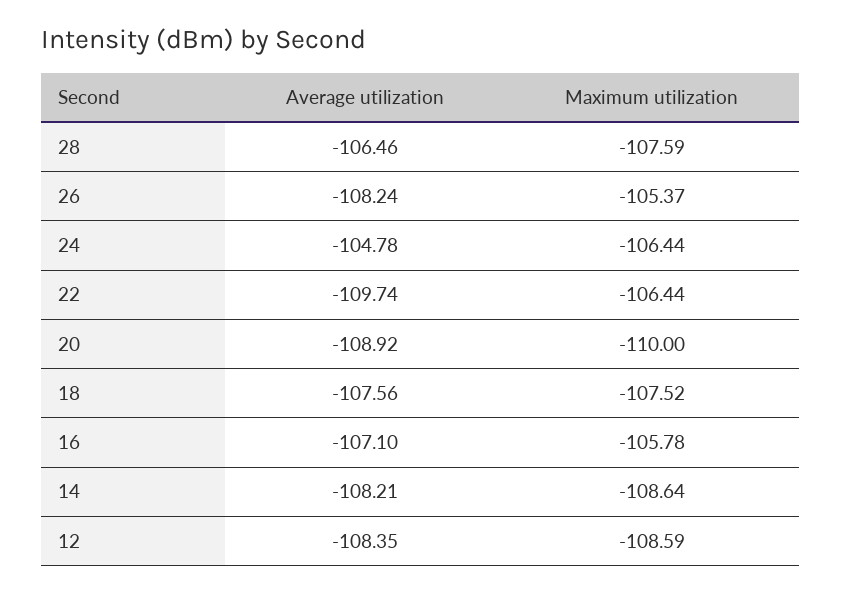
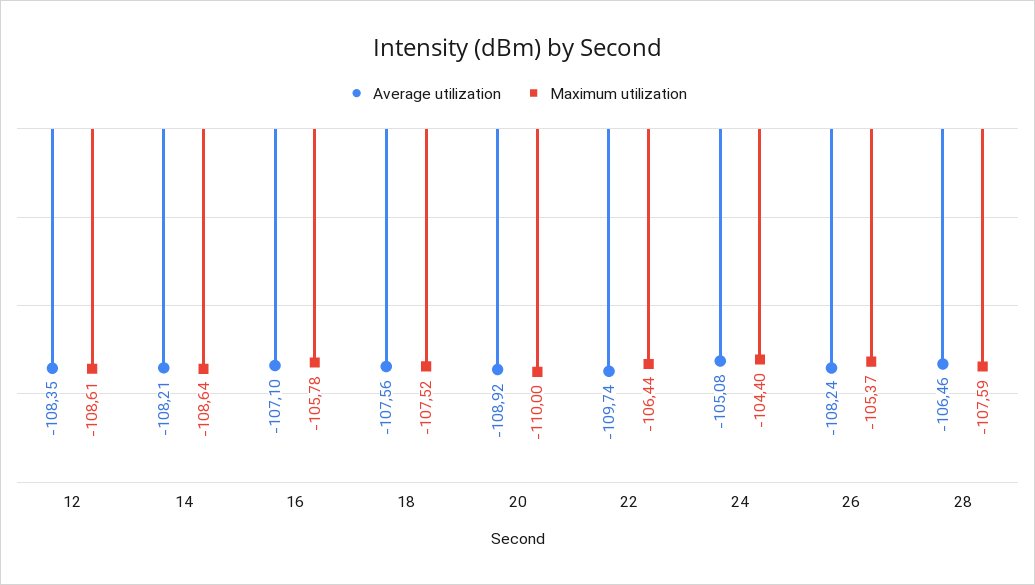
Average utilization, 24: -104.78 -> -105.08
Maximum utilization, 24: -106.44 -> -104.4
Maximum utilization, 12: -108.59 -> -108.61

